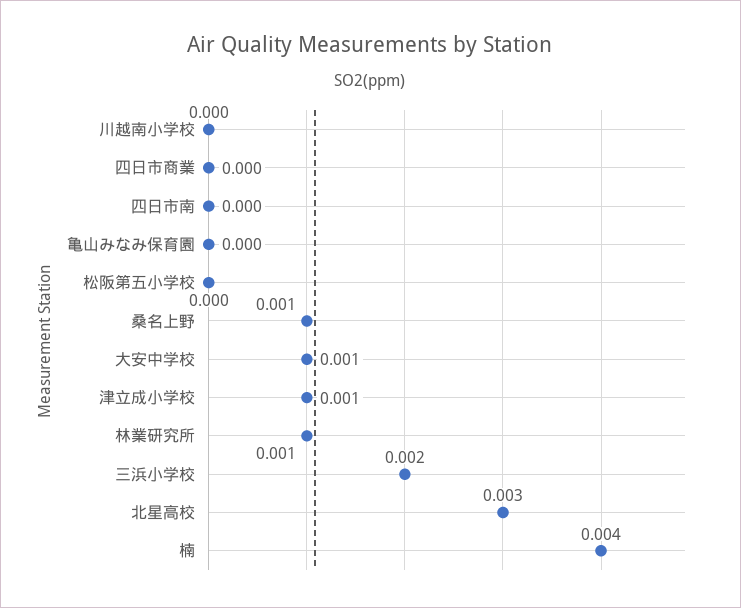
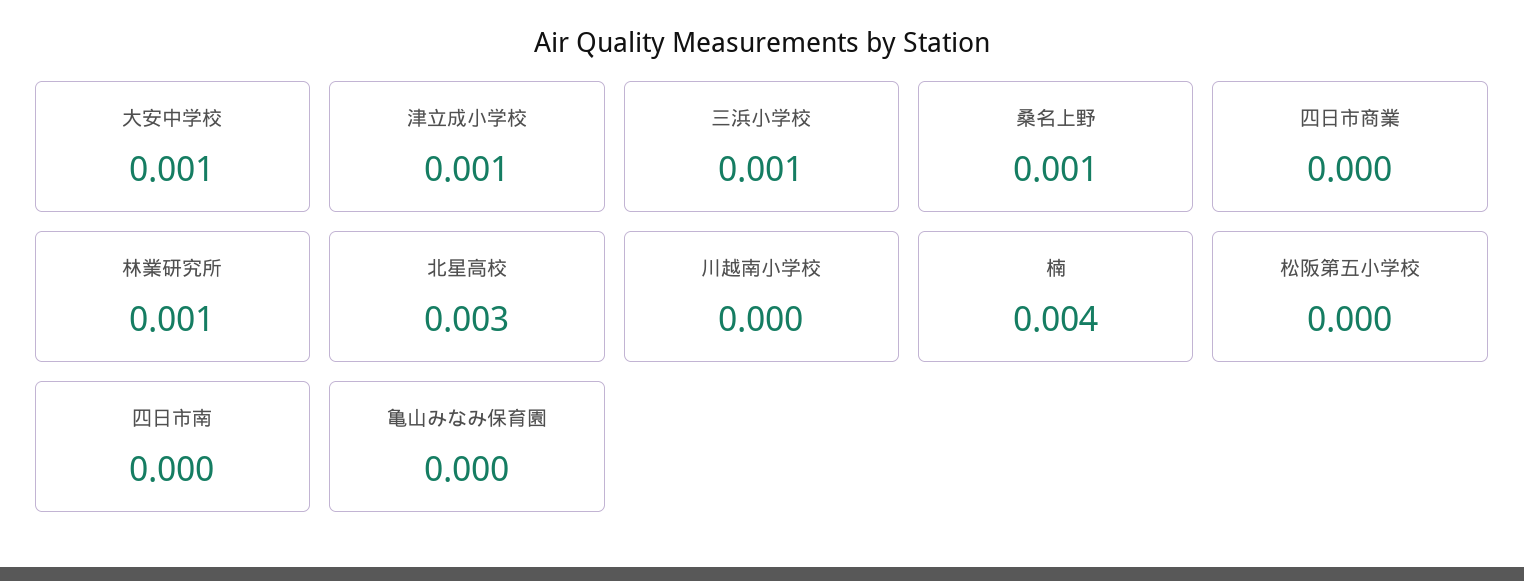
三浜小学校: 0.002 -> 0.001

